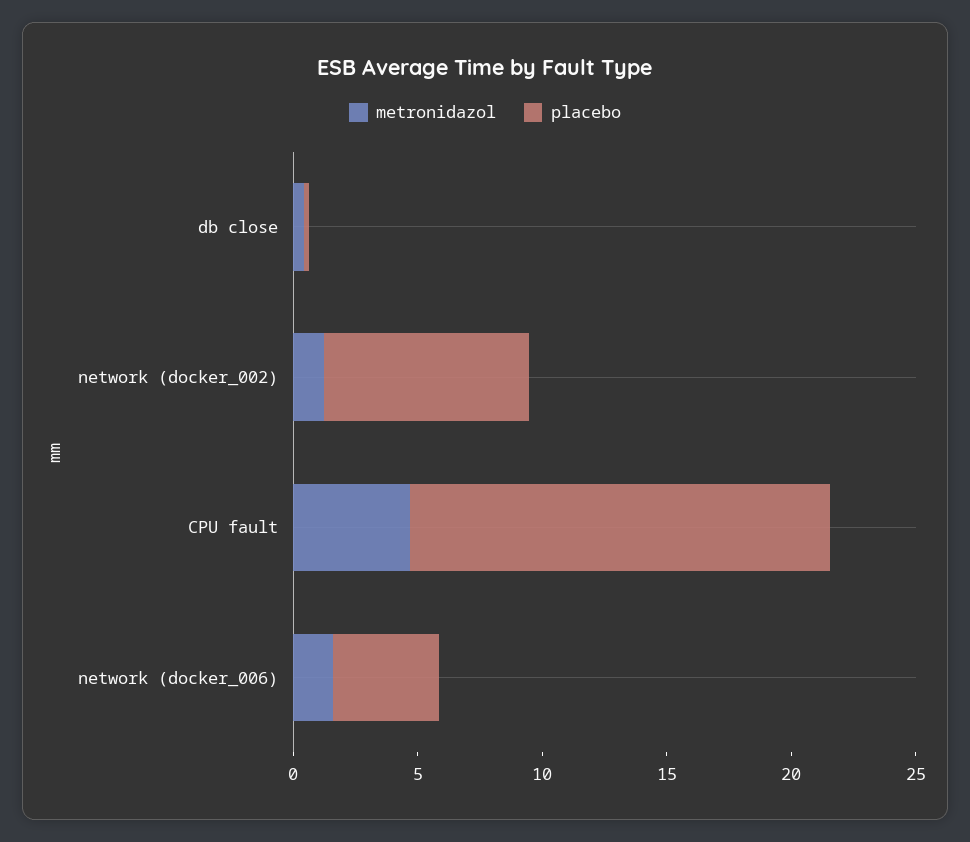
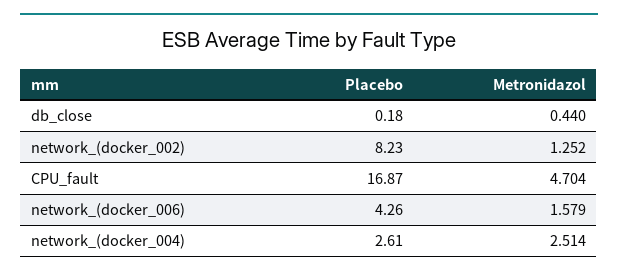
placebo, network_(docker_004): none -> 2.61
metronidazol, network_(docker_004): none -> 2.514

